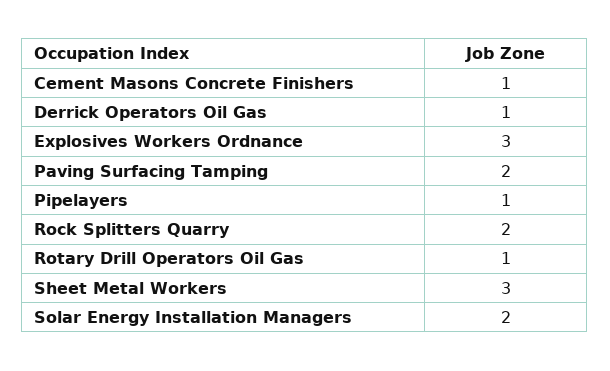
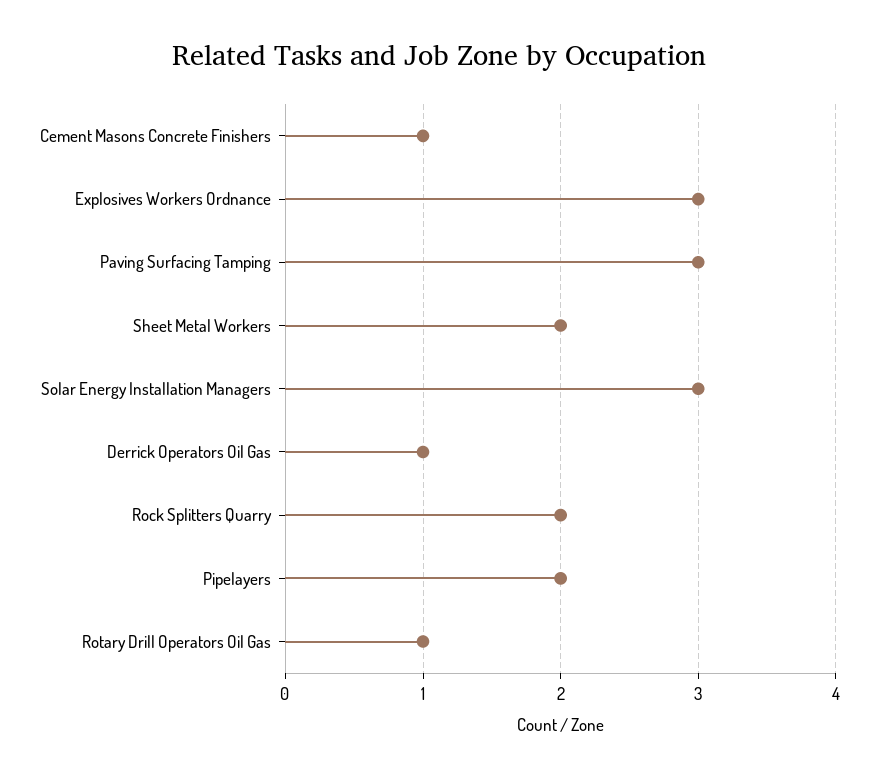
Paving Surfacing Tamping: 2 -> 3
Pipelayers: 1 -> 2
Sheet Metal Workers: 3 -> 2
Solar Energy Installation Managers: 2 -> 3

